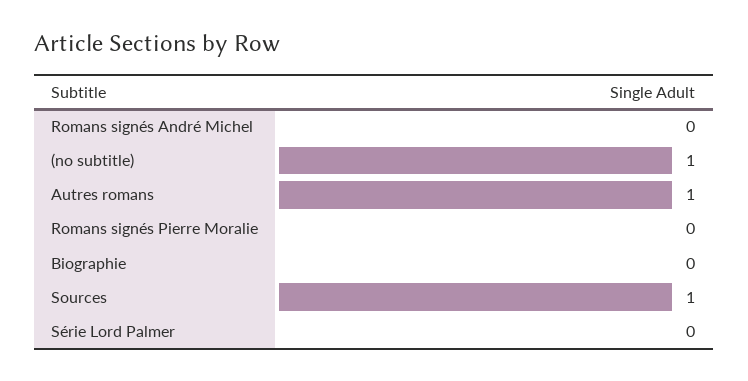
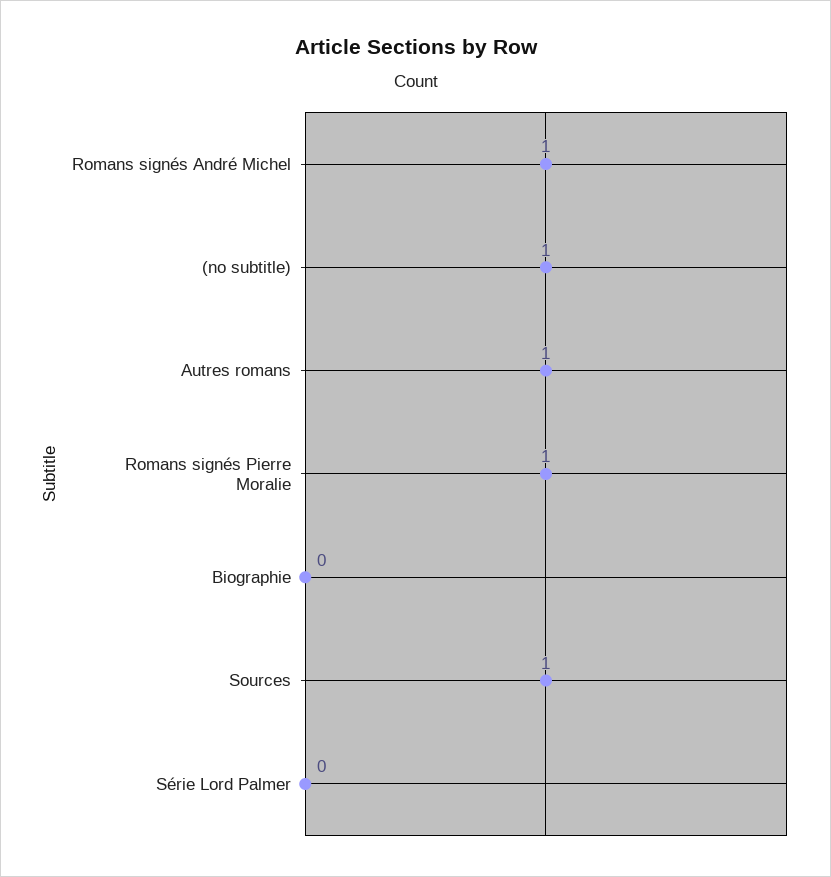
Romans signés André Michel: 0 -> 1
Romans signés Pierre Moralie: 0 -> 1

